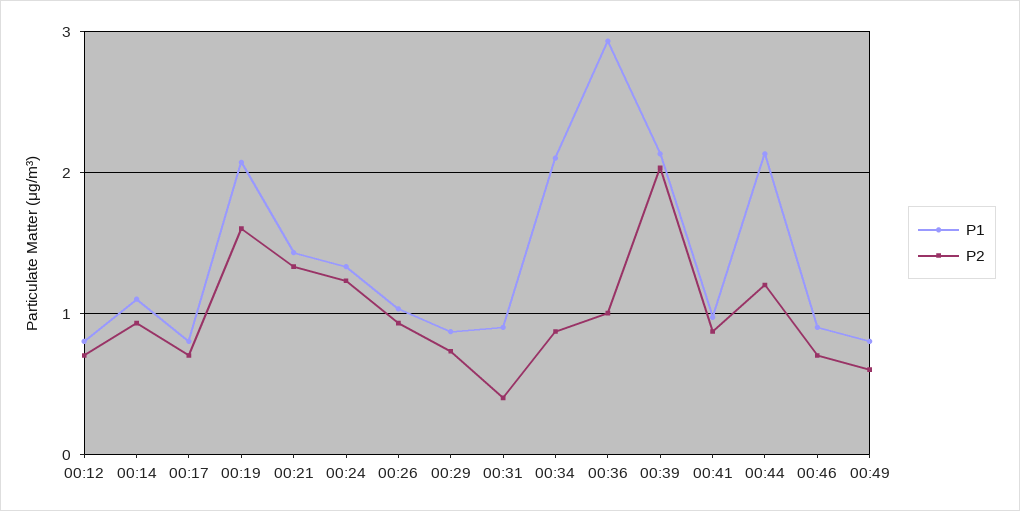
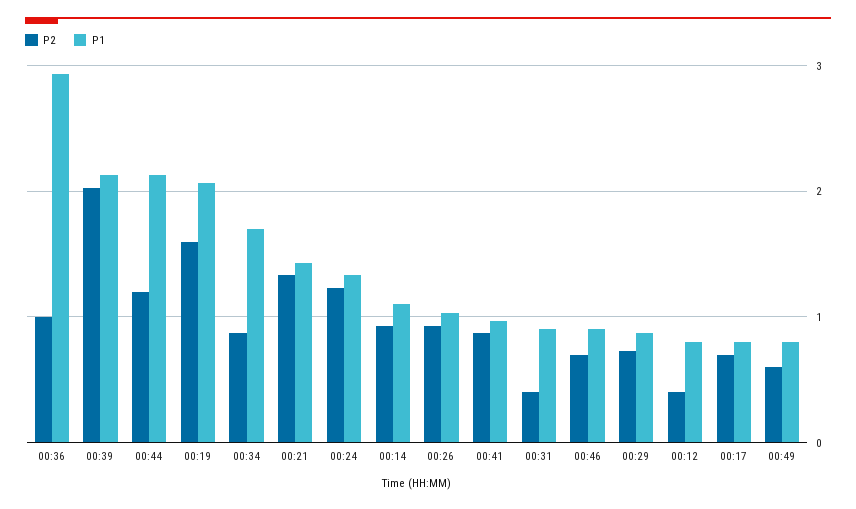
P2, 00:12: 0.7 -> 0.4
P1, 00:34: 2.1 -> 1.7

